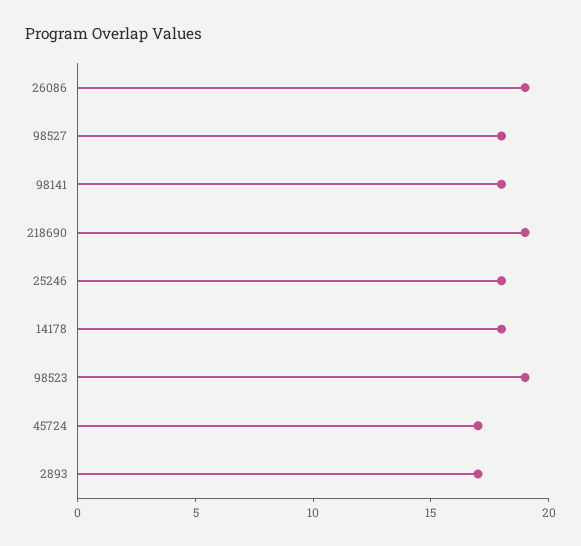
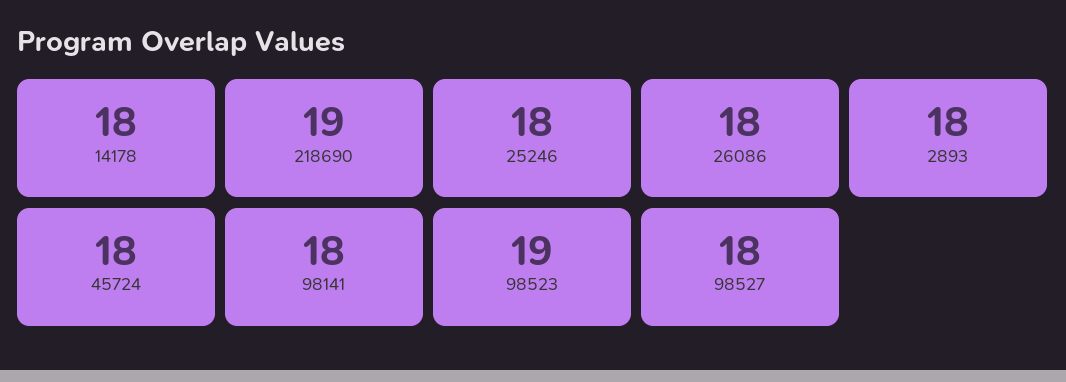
26086: 19 -> 18
45724: 17 -> 18
2893: 17 -> 18

